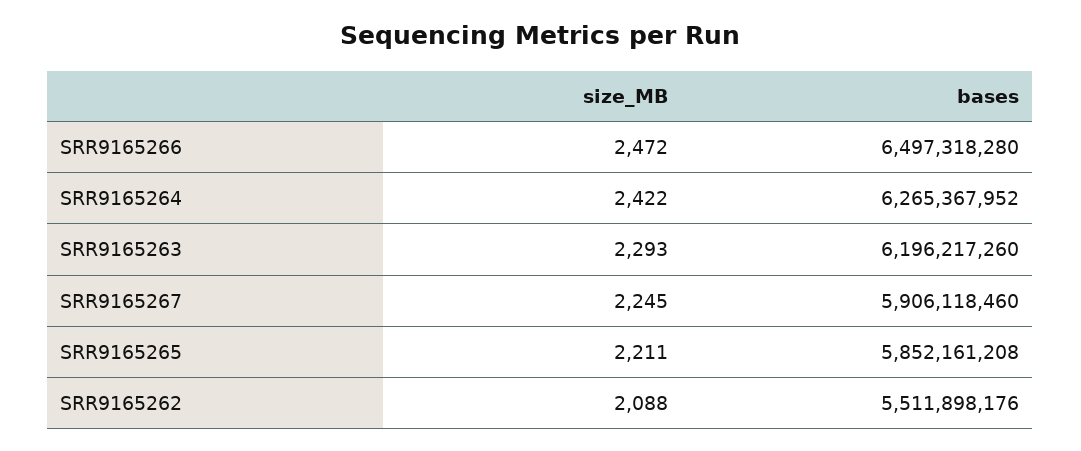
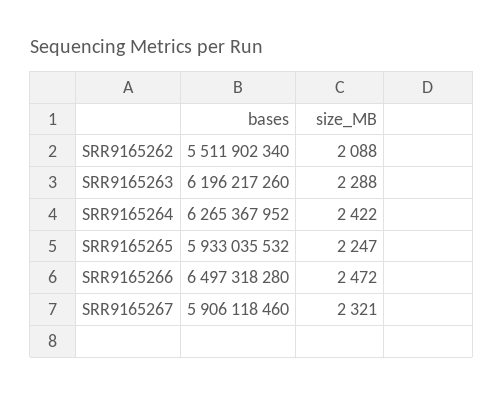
size_MB, SRR9165263: 2293 -> 2288
size_MB, SRR9165267: 2245 -> 2321
size_MB, SRR9165265: 2211 -> 2247
bases, SRR9165265: 5852161208 -> 5933035532
bases, SRR9165262: 5511898176 -> 5511902340

